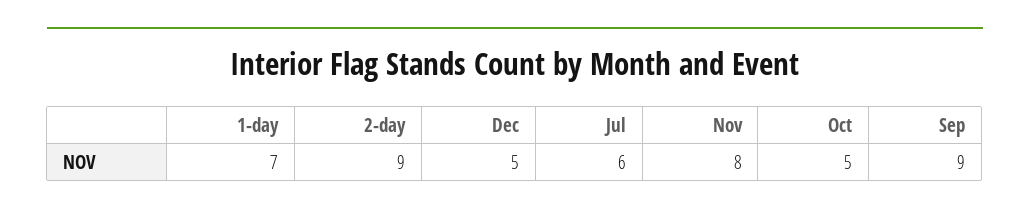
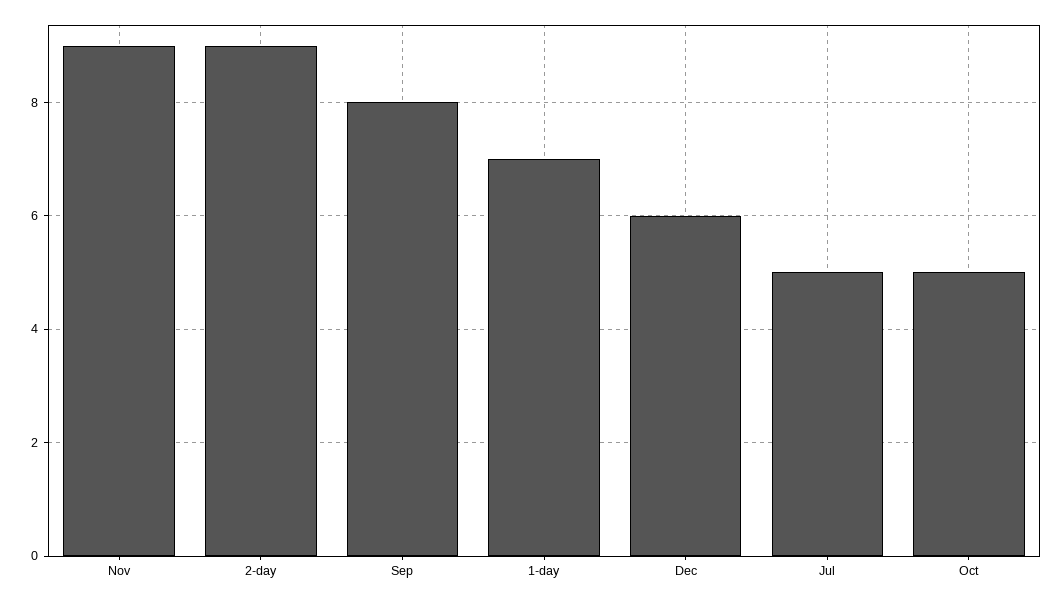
Dec: 5 -> 6
Jul: 6 -> 5
Nov: 8 -> 9
Sep: 9 -> 8

